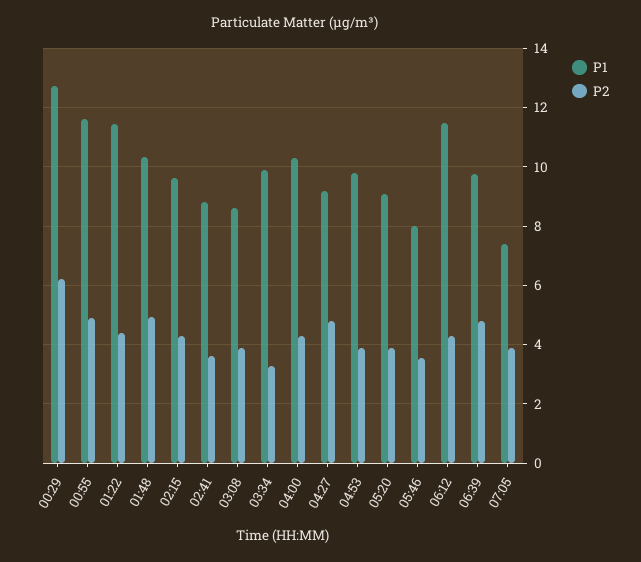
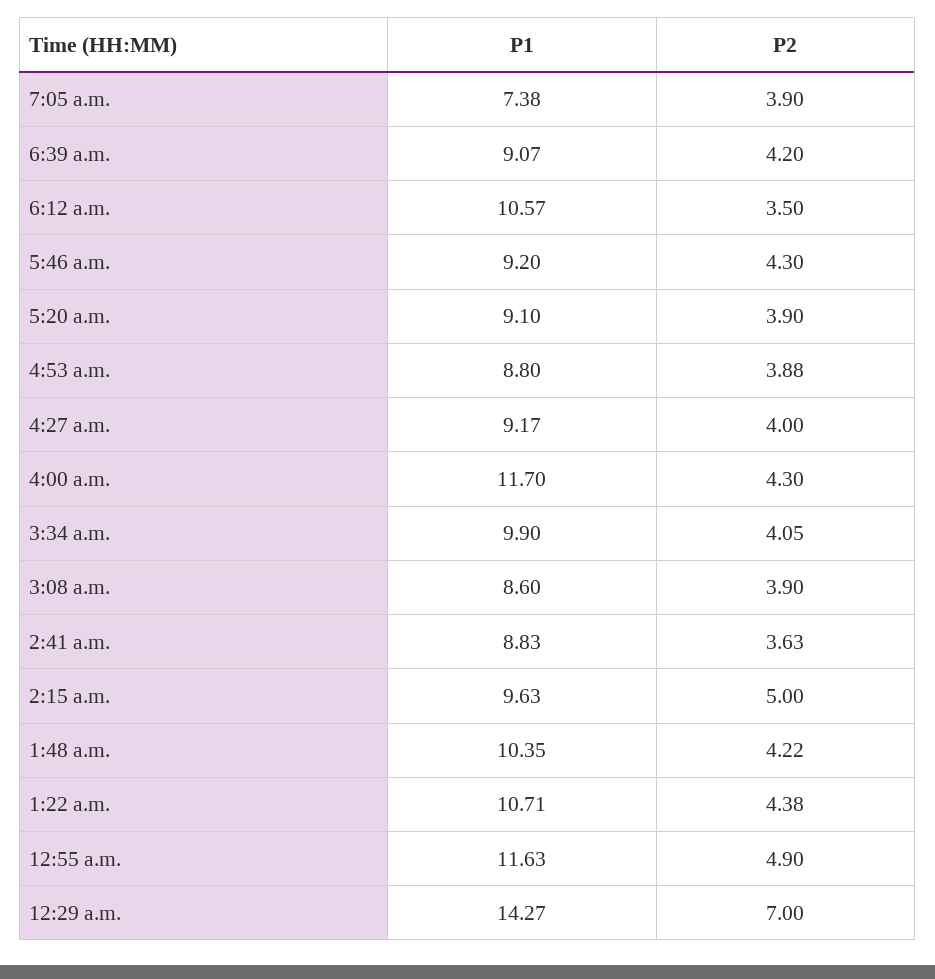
P1, 00:29: 12.75 -> 14.27
P2, 00:29: 6.25 -> 7
P1, 01:22: 11.5 -> 10.71
P2, 01:48: 5 -> 4.22
P2, 02:15: 4.25 -> 5
P2, 03:34: 3.25 -> 4.05
P1, 04:00: 10.25 -> 11.7
P2, 04:27: 4.75 -> 4
P1, 04:53: 9.75 -> 8.8
P1, 05:46: 8 -> 9.2
P2, 05:46: 3.5 -> 4.3
P1, 06:12: 11.5 -> 10.57
P2, 06:12: 4.25 -> 3.5
P1, 06:39: 9.75 -> 9.07
P2, 06:39: 4.75 -> 4.2

